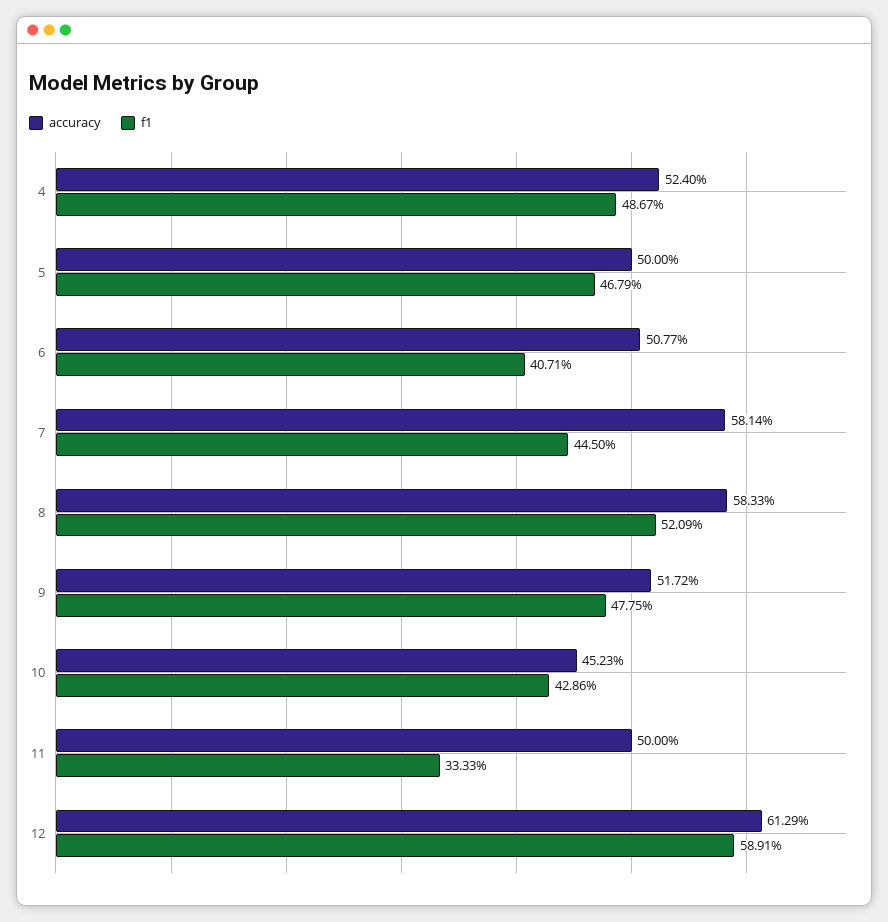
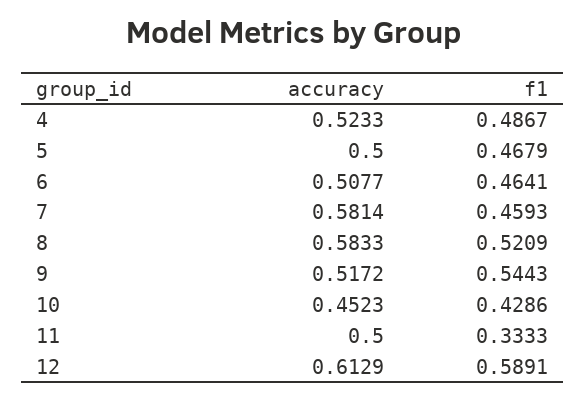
accuracy, 4: 0.524 -> 0.5233
f1, 6: 0.4071 -> 0.4641
f1, 7: 0.445 -> 0.4593
f1, 9: 0.4775 -> 0.5443

